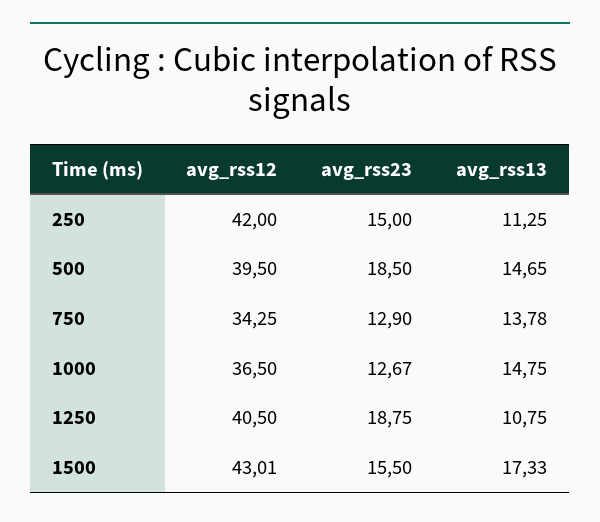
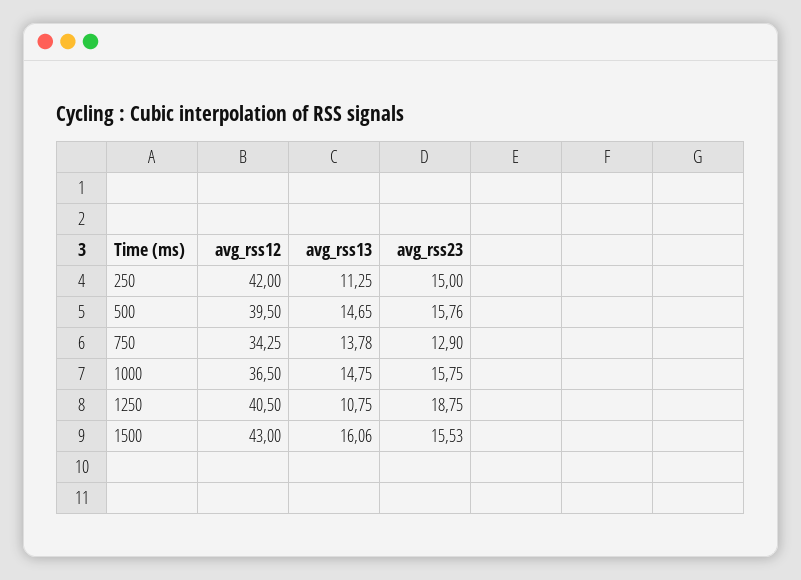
avg_rss23, 500: 18.5 -> 15.76
avg_rss23, 1000: 12.67 -> 15.75
avg_rss12, 1500: 43.01 -> 43
avg_rss23, 1500: 15.5 -> 15.53
avg_rss13, 1500: 17.33 -> 16.06

